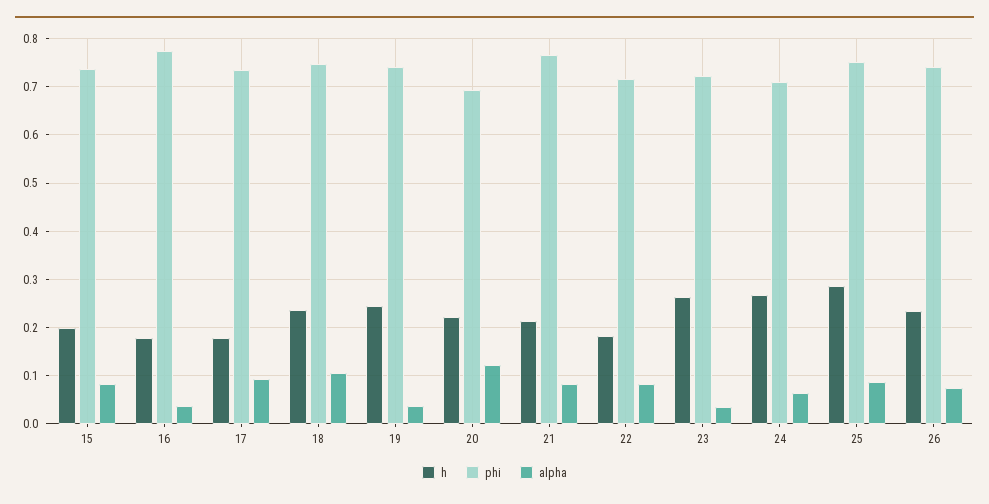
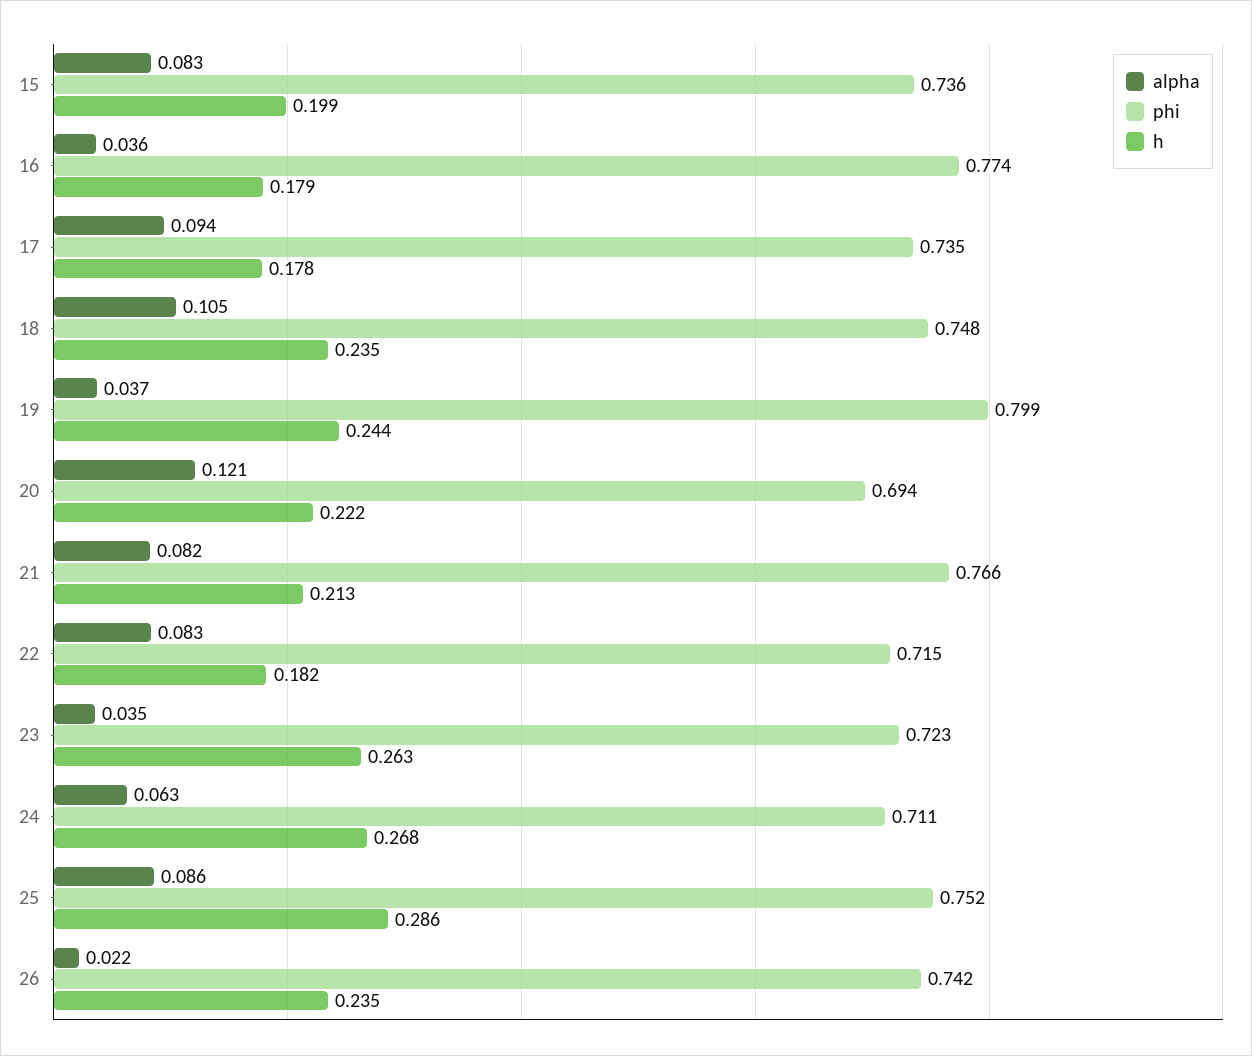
phi, 19: 0.74 -> 0.799
alpha, 26: 0.08 -> 0.022

